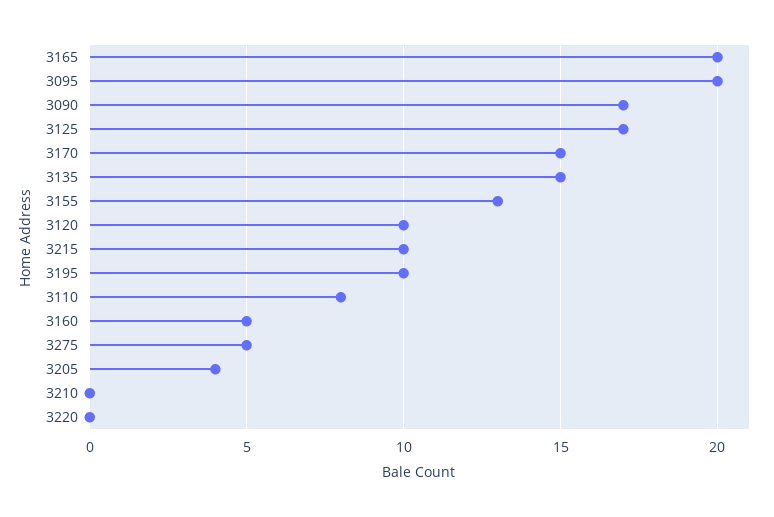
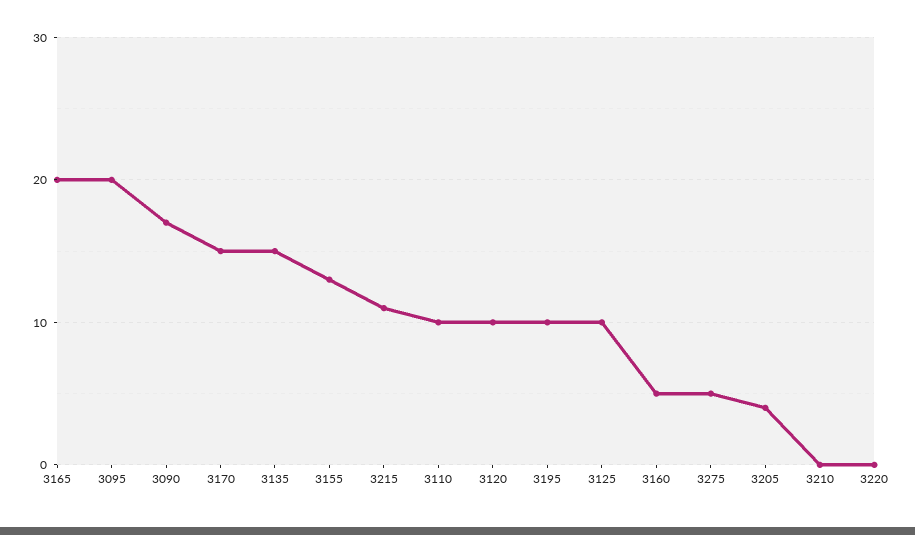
3125: 17 -> 10
3215: 10 -> 11
3110: 8 -> 10

